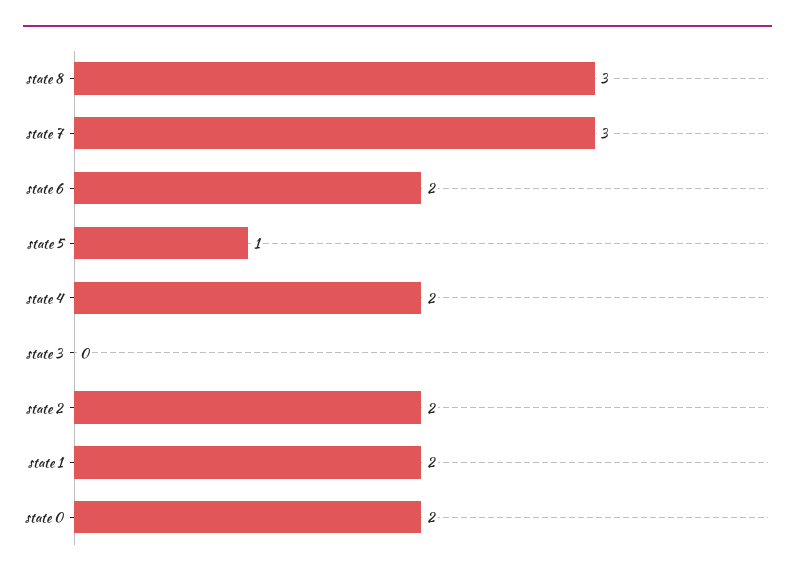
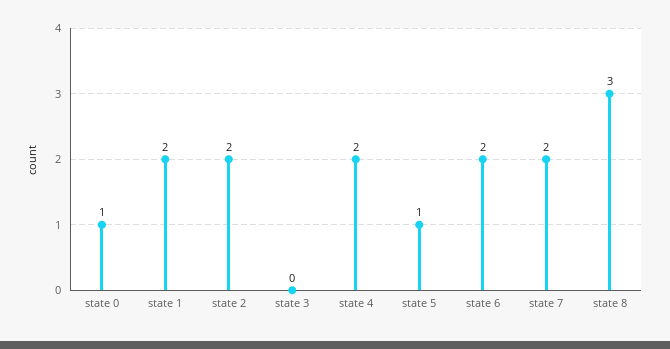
state 7: 3 -> 2
state 0: 2 -> 1

